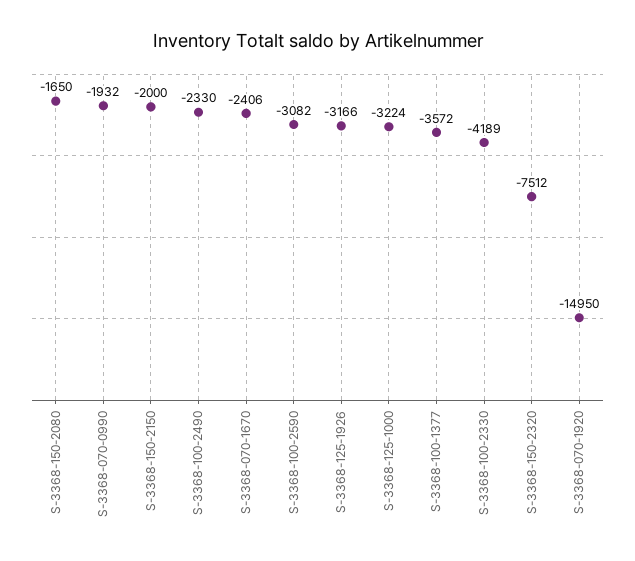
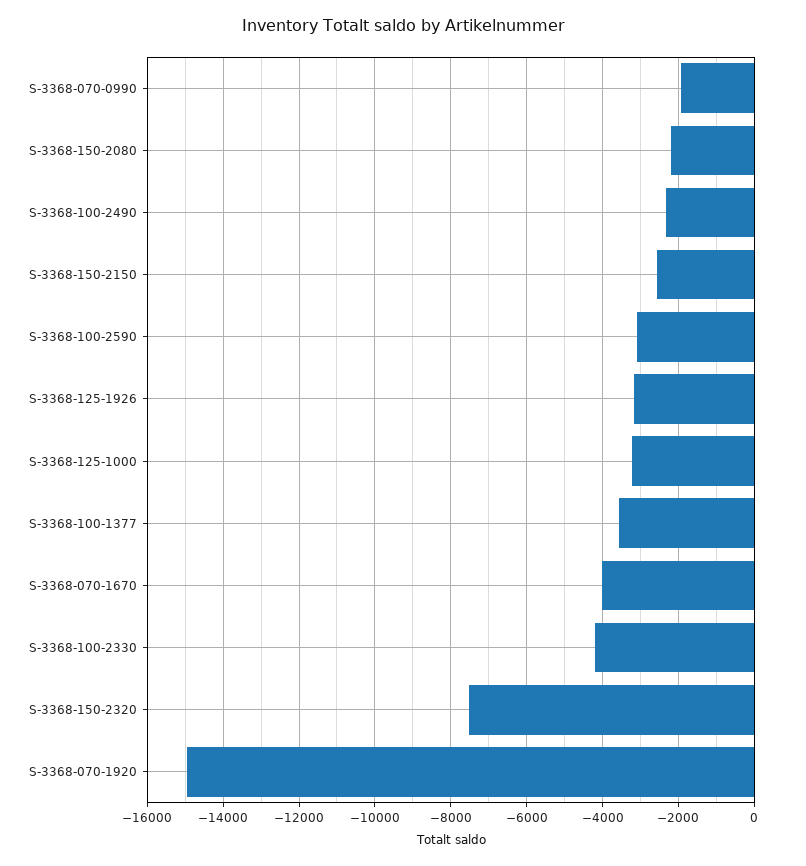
S-3368-150-2080: -1650 -> -2200
S-3368-150-2150: -2000 -> -2600
S-3368-070-1670: -2406 -> -4000

